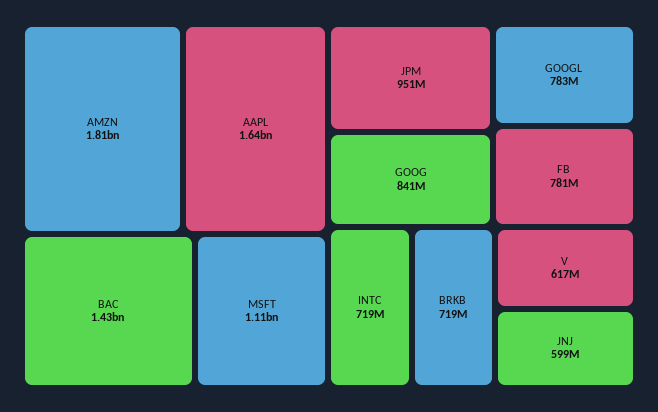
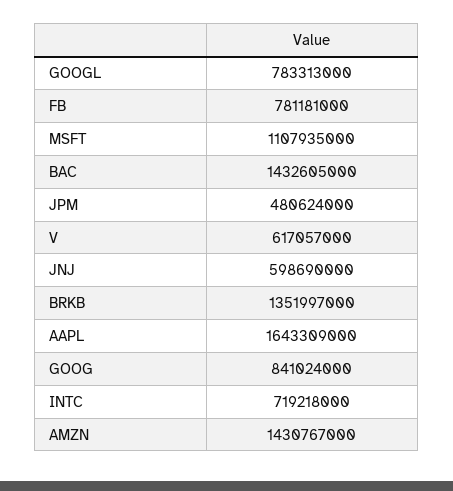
AMZN: 1810000000 -> 1430767000
JPM: 951000000 -> 480624000
BRKB: 719000000 -> 1351997000

